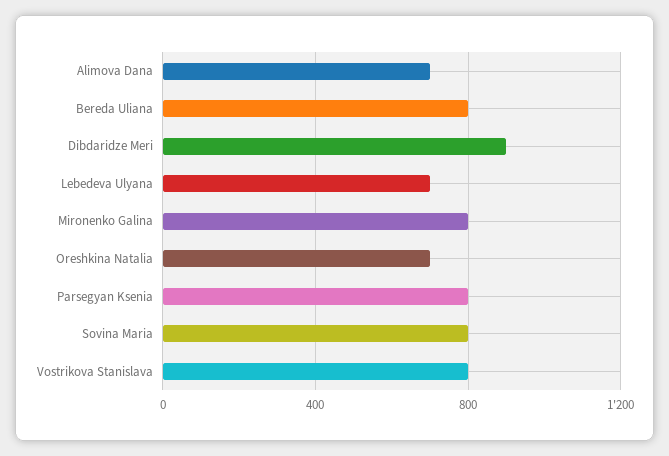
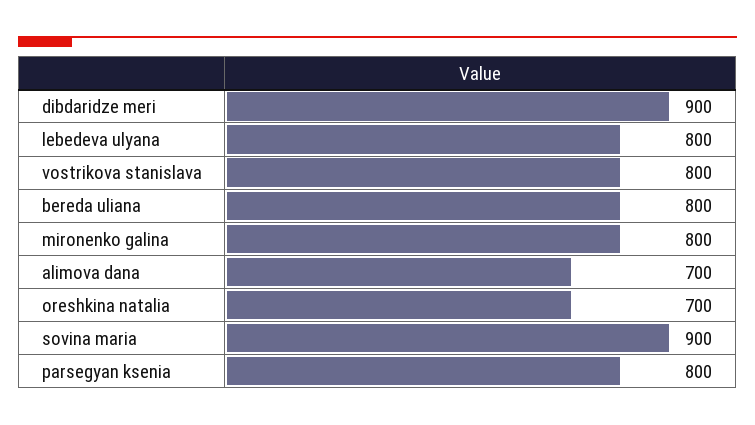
Lebedeva Ulyana: 700 -> 800
Sovina Maria: 800 -> 900

